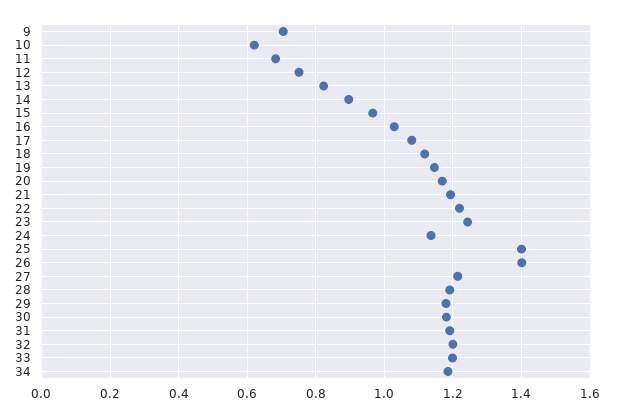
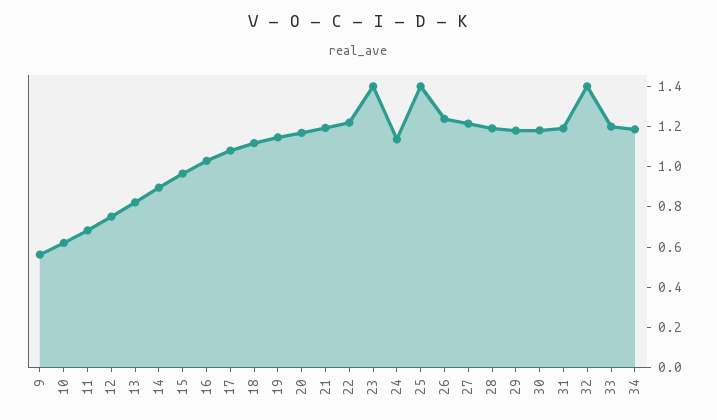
9: 0.7 -> 0.55
23: 1.24 -> 1.4
26: 1.4 -> 1.25
32: 1.2 -> 1.4

